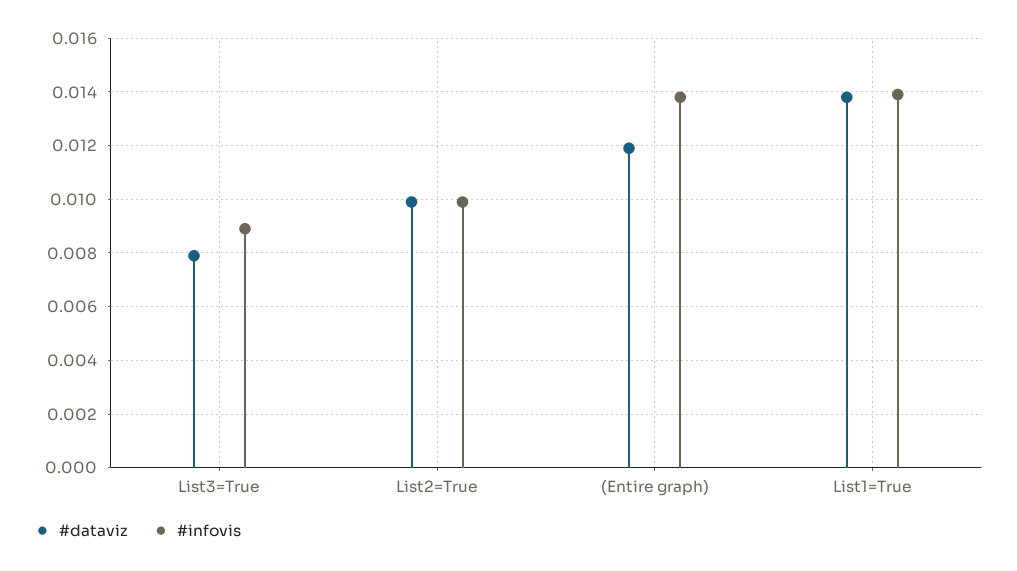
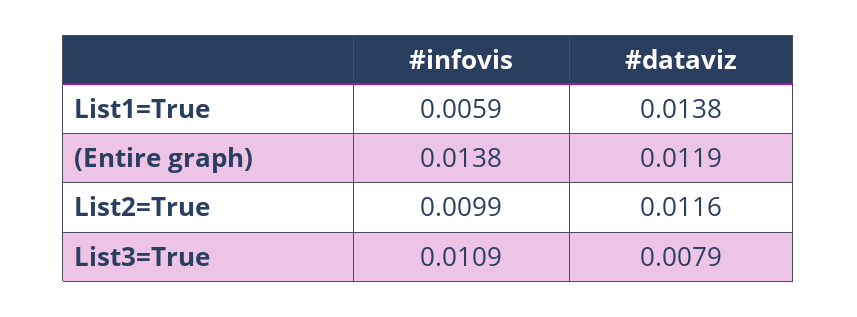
#infovis, List3=True: 0.009 -> 0.0109
#dataviz, List2=True: 0.01 -> 0.0116
#infovis, List1=True: 0.014 -> 0.0059

